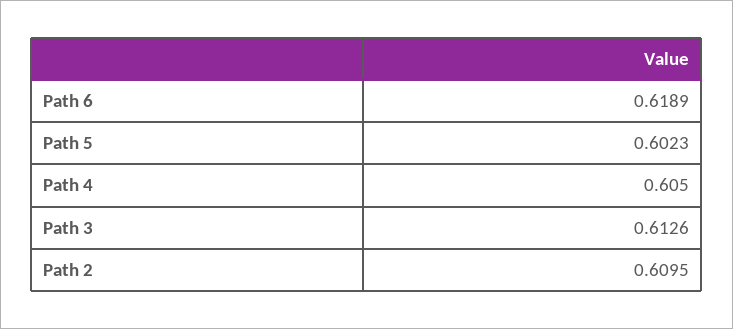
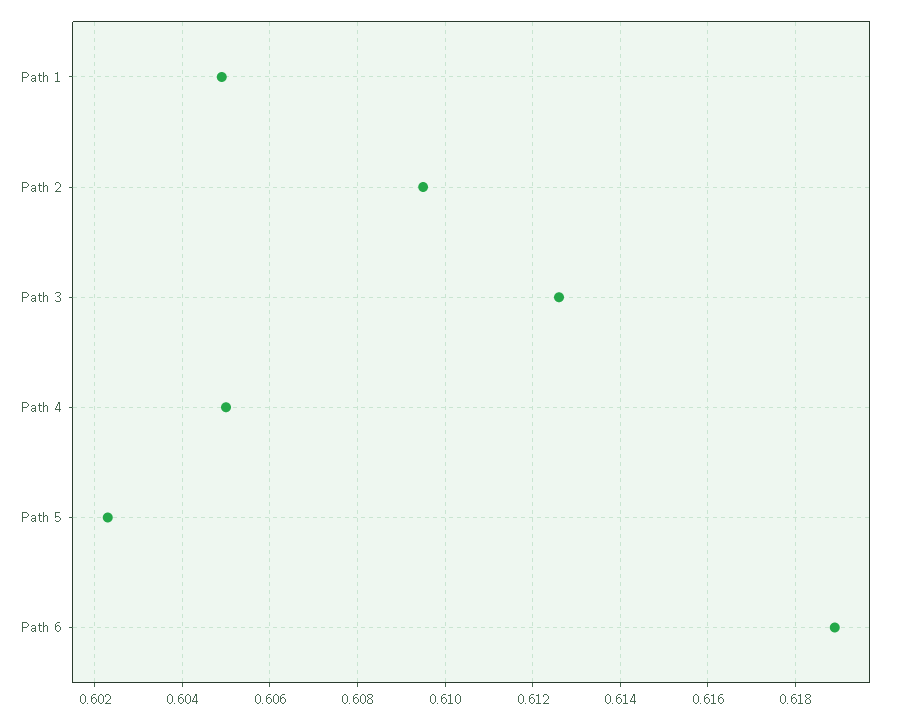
Path 1: none -> 0.605

